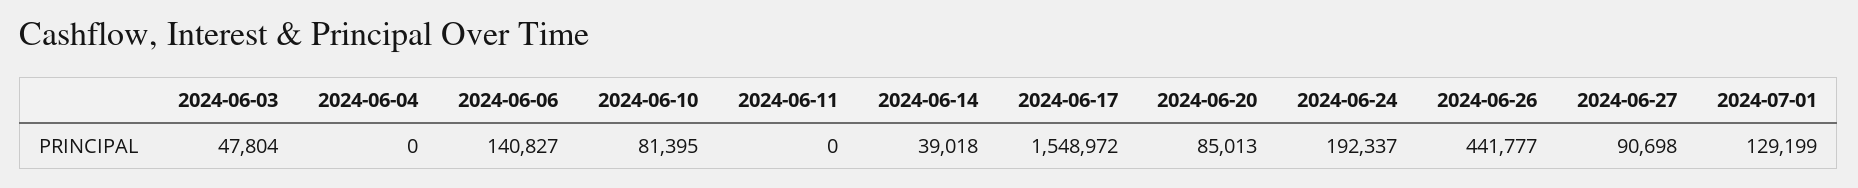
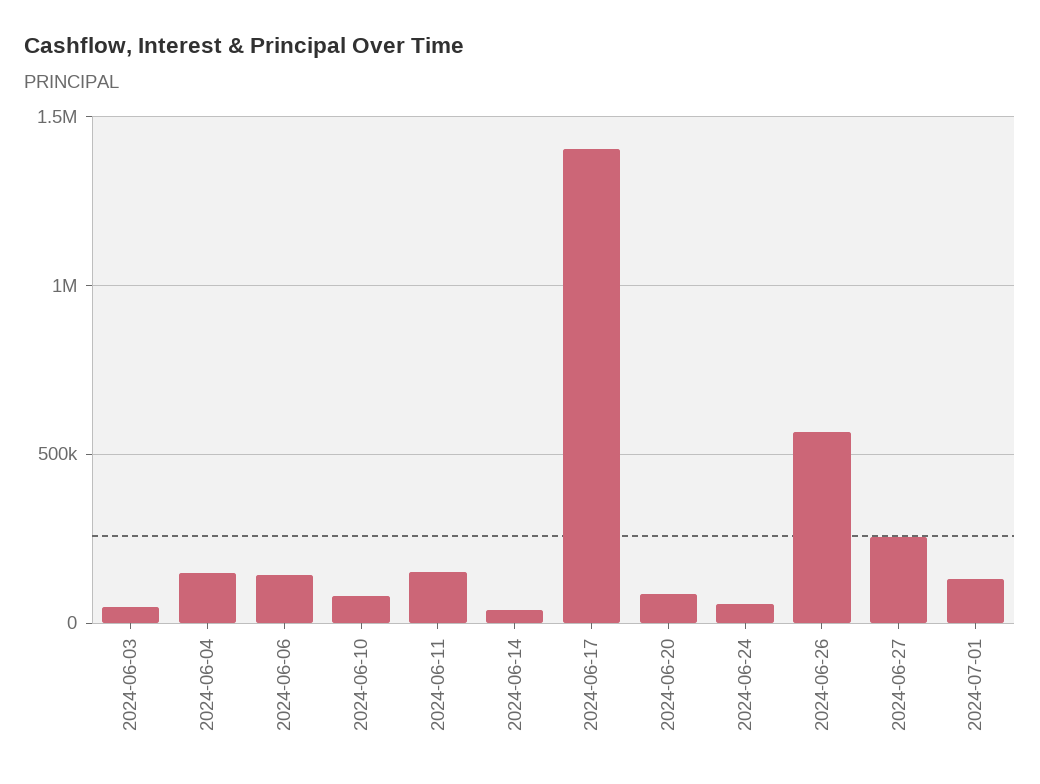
2024-06-04: 0 -> 150000
2024-06-11: 0 -> 150000
2024-06-17: 1548972 -> 1400000
2024-06-24: 192337 -> 50000
2024-06-26: 441777 -> 550000
2024-06-27: 90698 -> 250000

